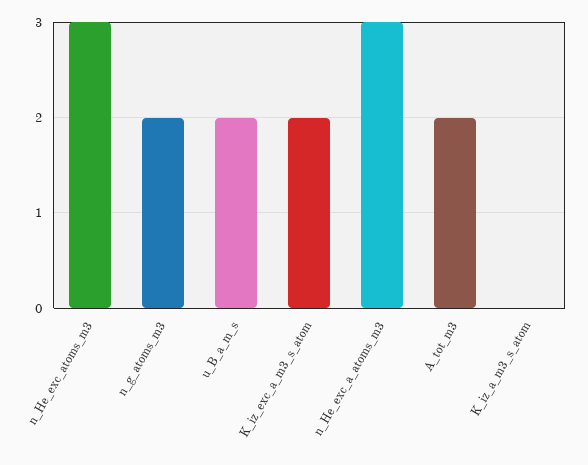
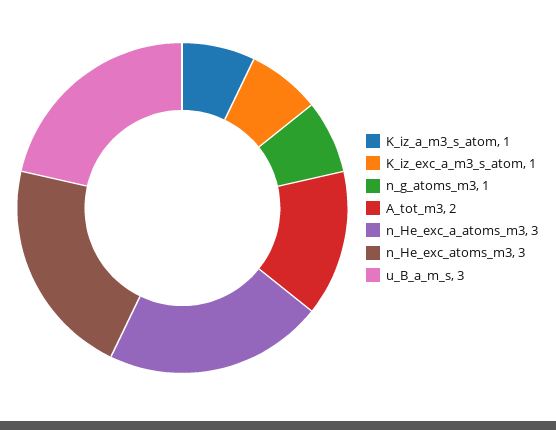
n_g_atoms_m3: 2 -> 1
u_B_a_m_s: 2 -> 3
K_iz_exc_a_m3_s_atom: 2 -> 1
K_iz_a_m3_s_atom: 0 -> 1

